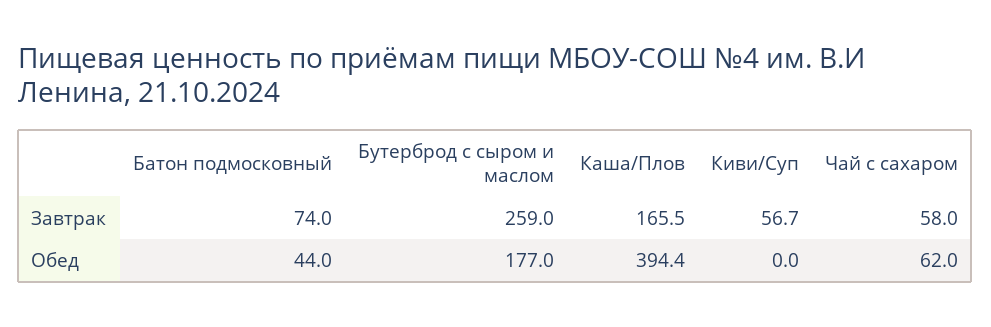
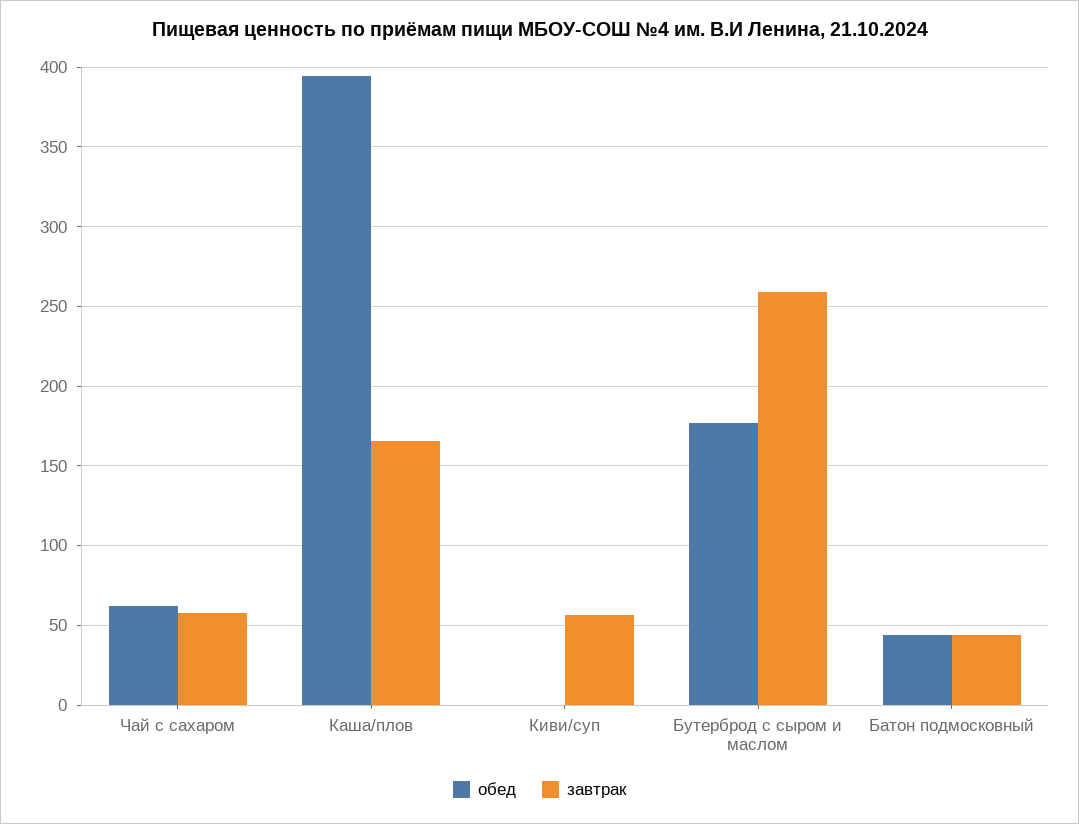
Завтрак, Батон подмосковный: 74 -> 45

